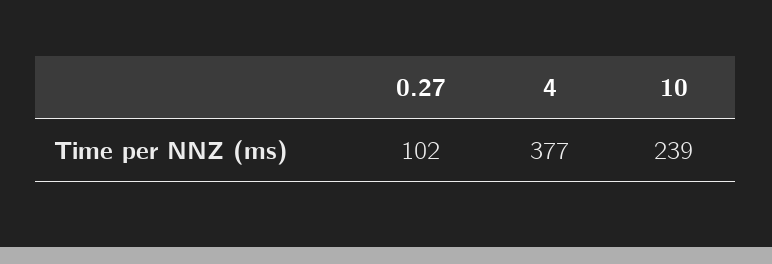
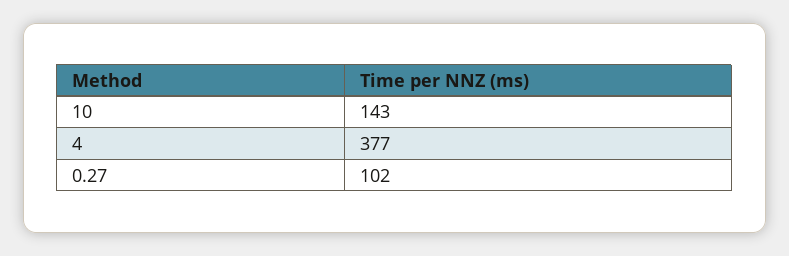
10: 239 -> 143

